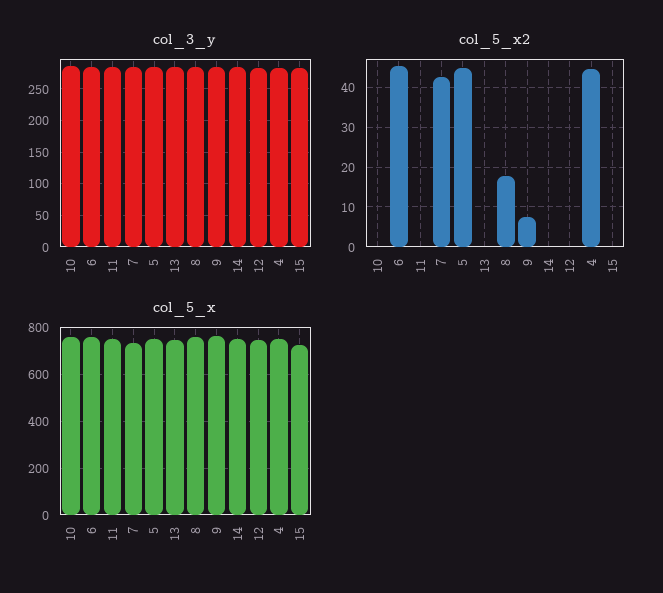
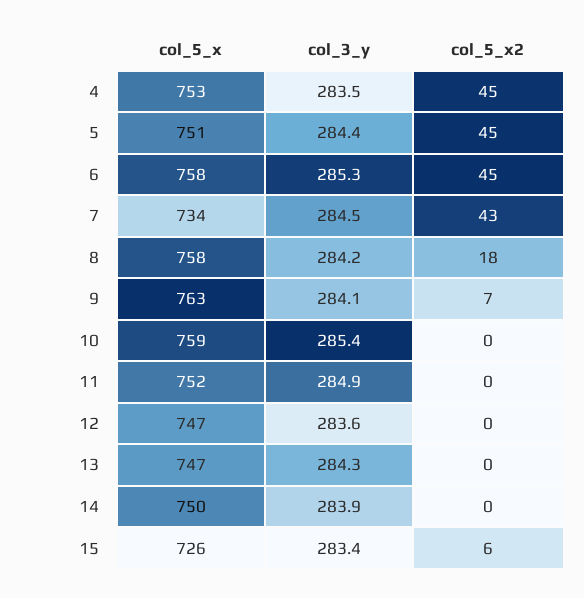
col_5_x2, 15: 0 -> 6

